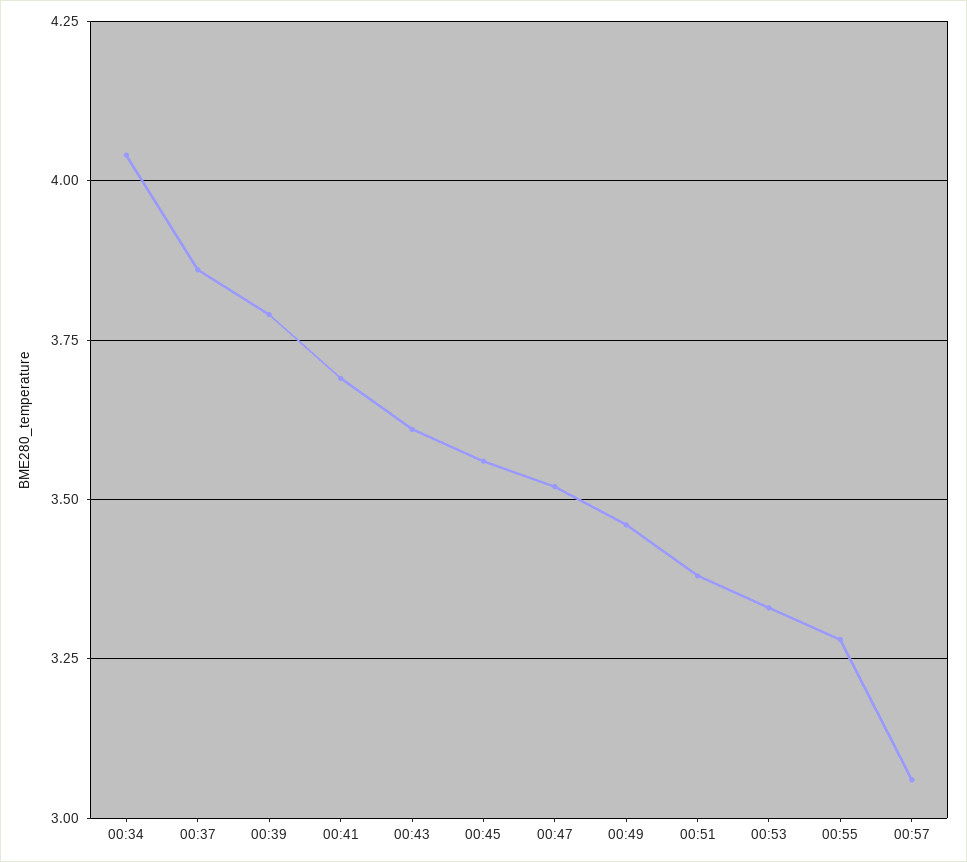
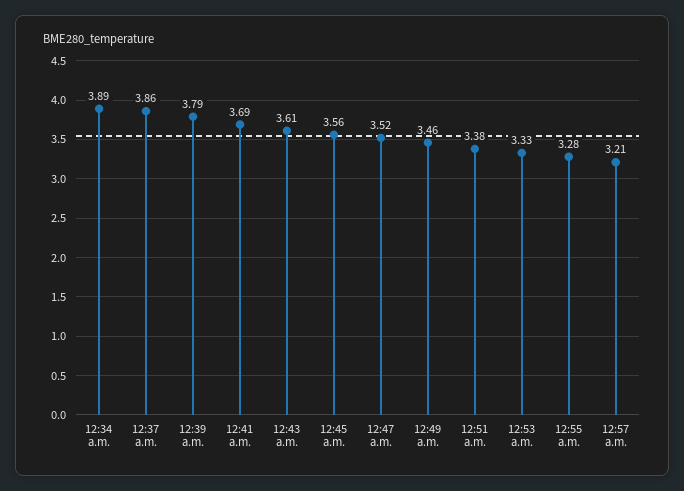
00:34: 4.05 -> 3.89
00:57: 3.05 -> 3.21

